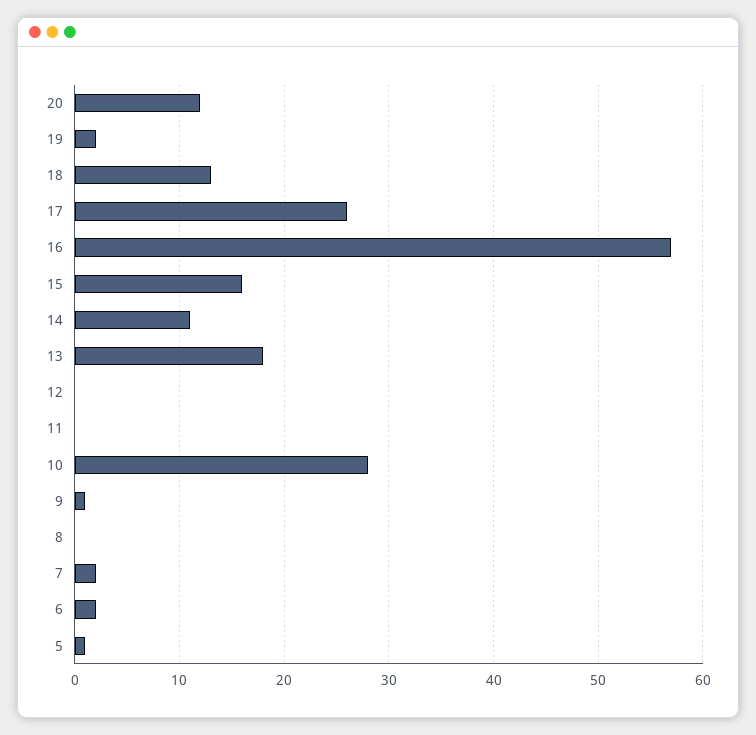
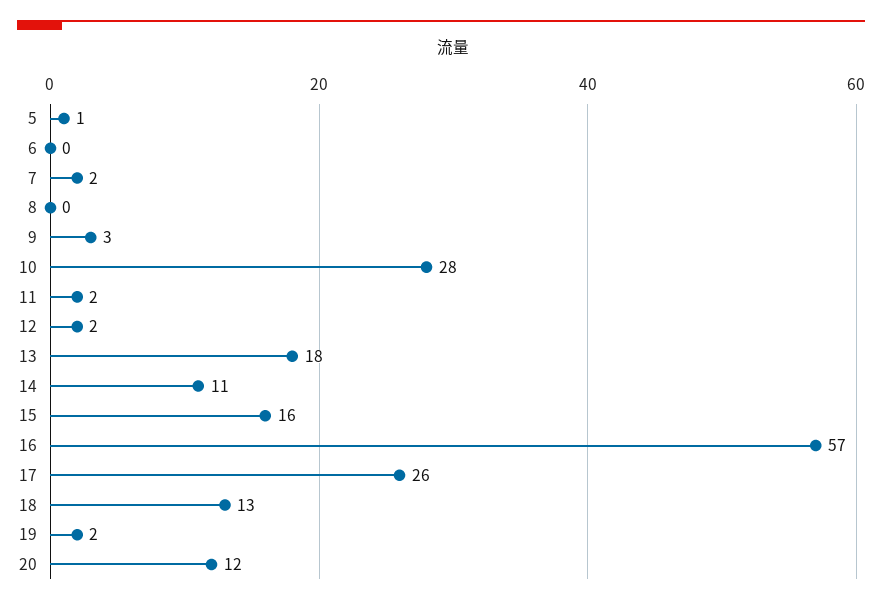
12: 0 -> 2
11: 0 -> 2
9: 1 -> 3
6: 2 -> 0

